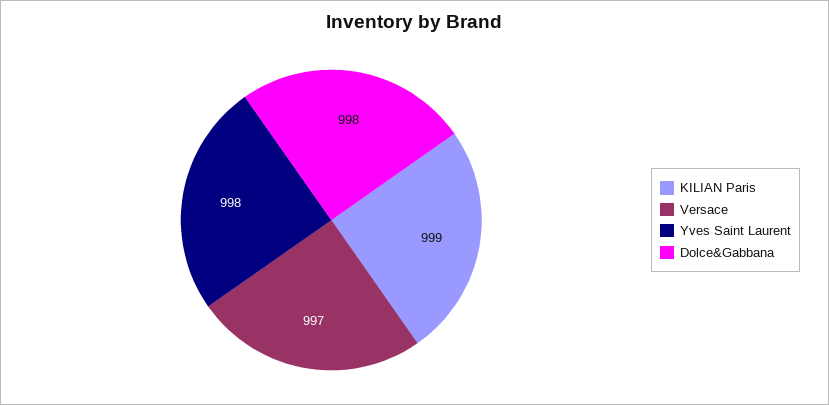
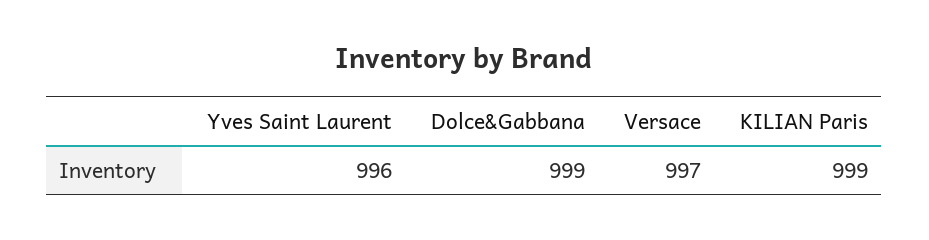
Yves Saint Laurent: 998 -> 996
Dolce&Gabbana: 998 -> 999

